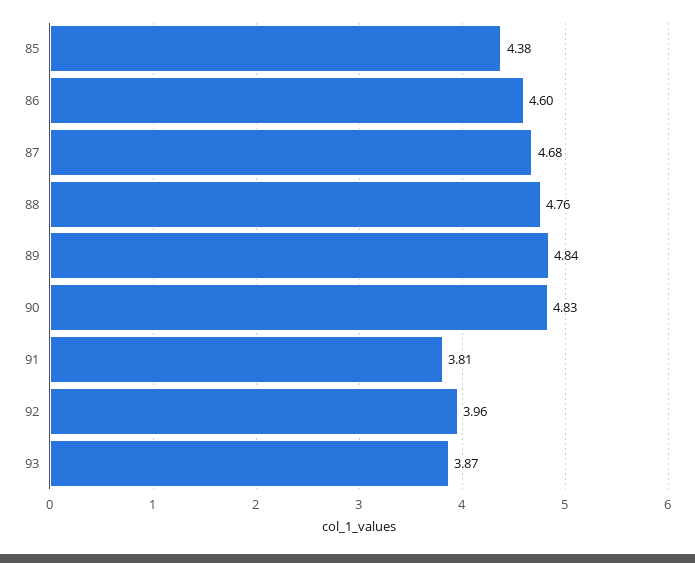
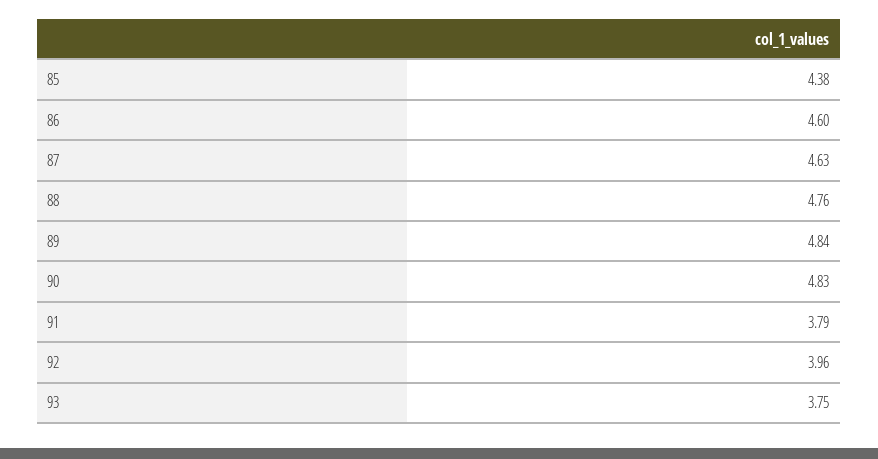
87: 4.68 -> 4.63
91: 3.81 -> 3.79
93: 3.87 -> 3.75

